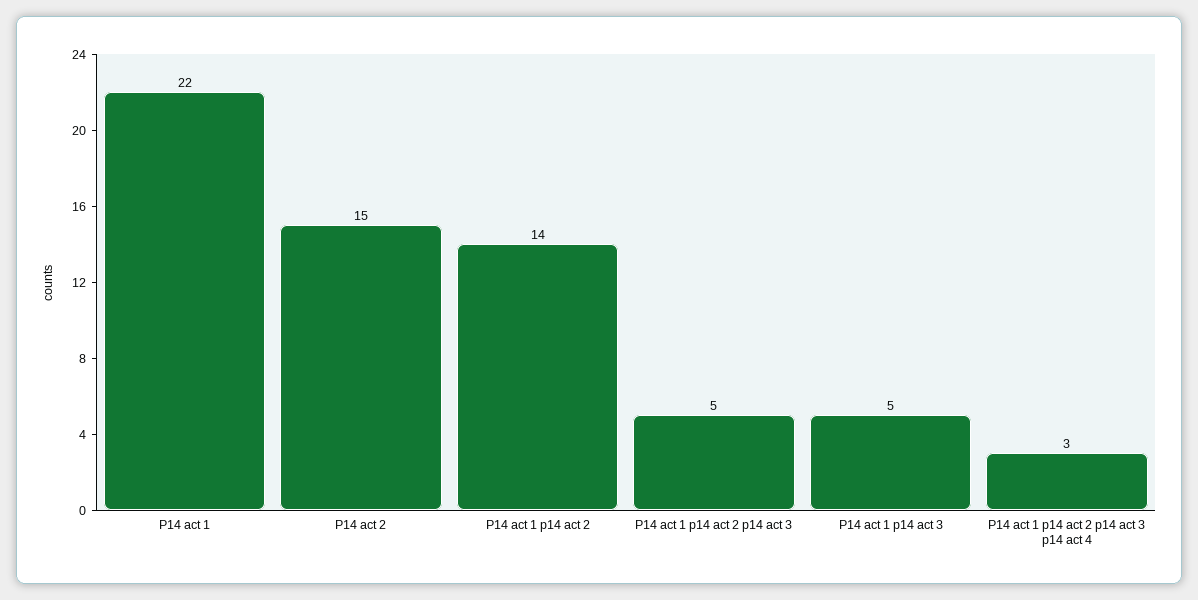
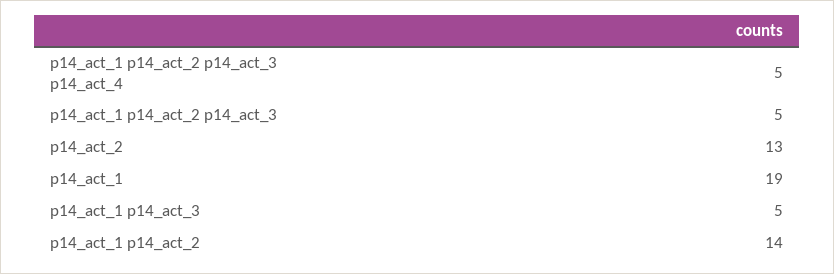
P14 act 1: 22 -> 19
P14 act 2: 15 -> 13
P14 act 1 p14 act 2 p14 act 3 p14 act 4: 3 -> 5

